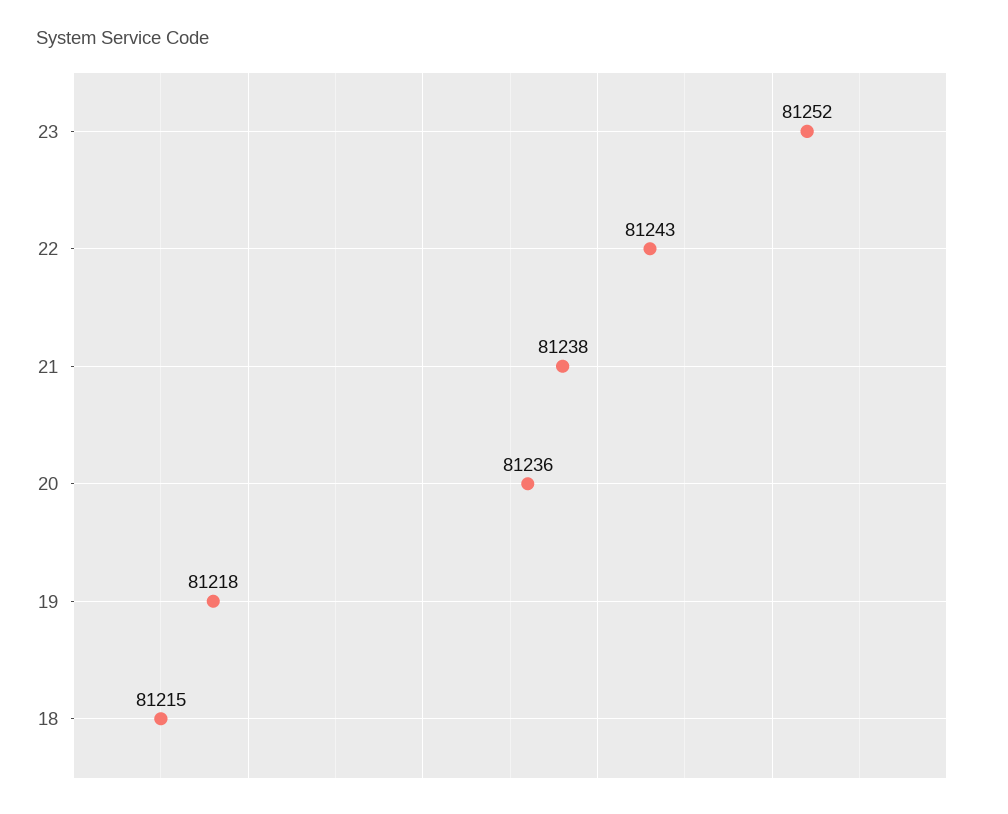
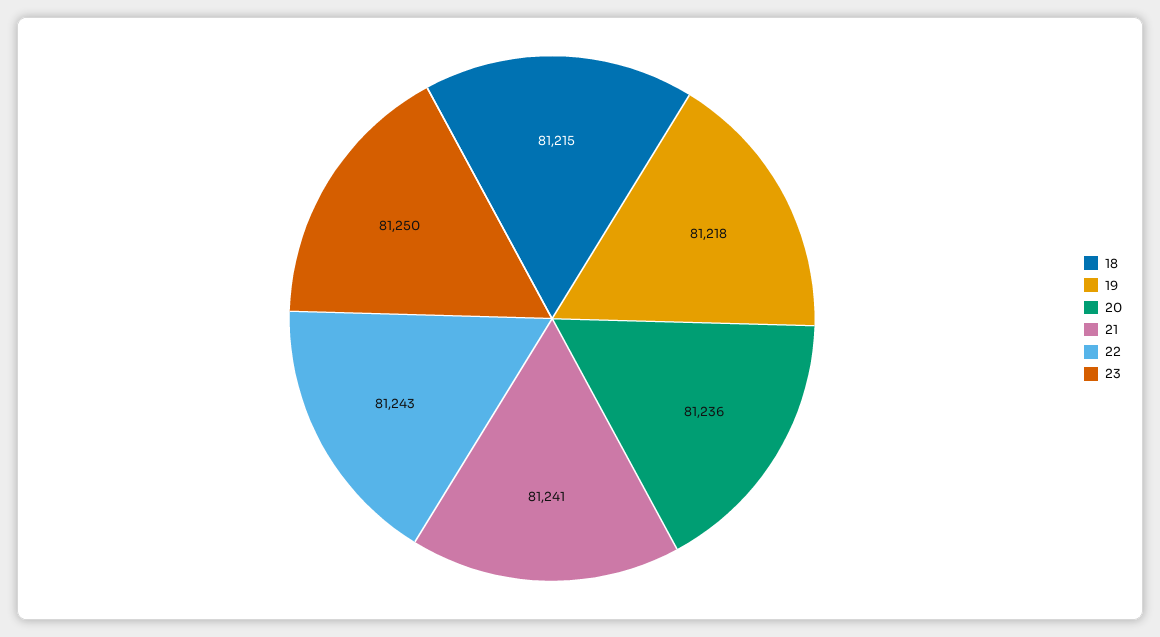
23: 81252 -> 81250
21: 81238 -> 81241

